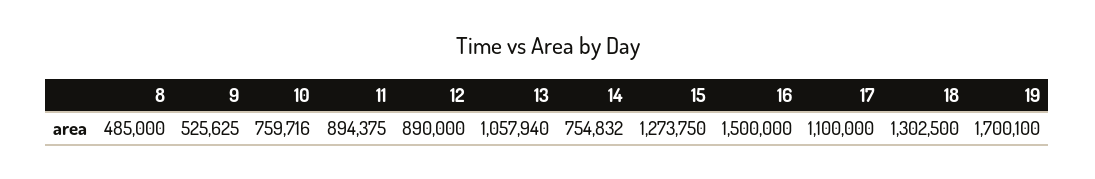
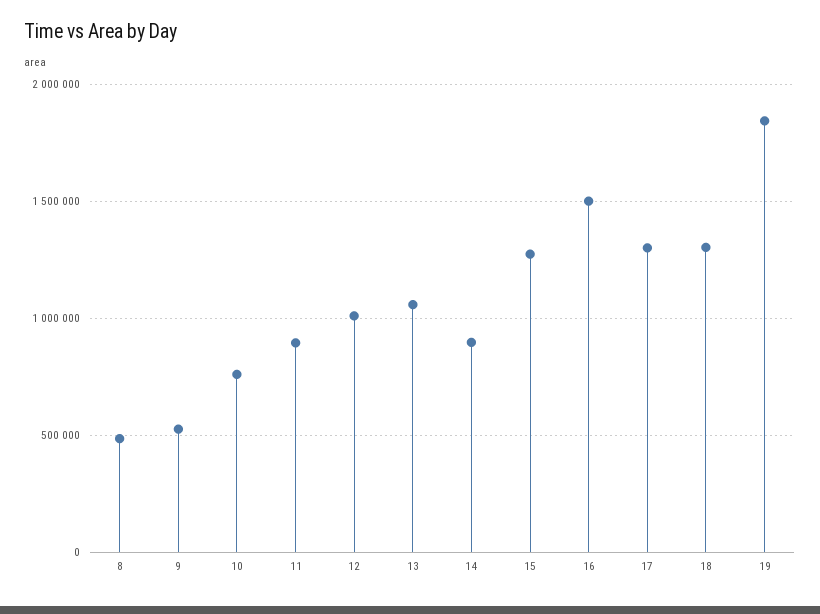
12: 890000 -> 1000000
14: 754832 -> 900000
17: 1100000 -> 1300000
19: 1700100 -> 1850000

